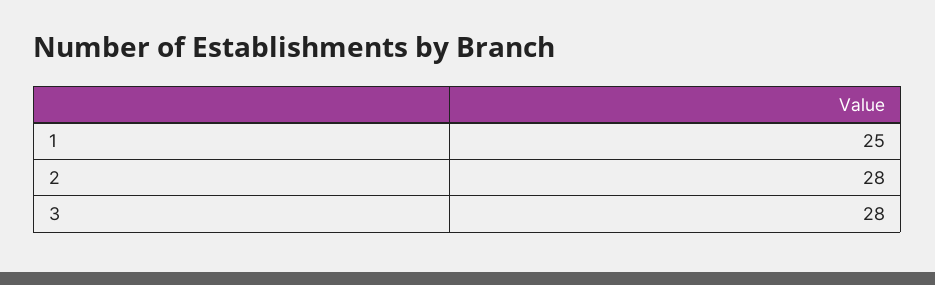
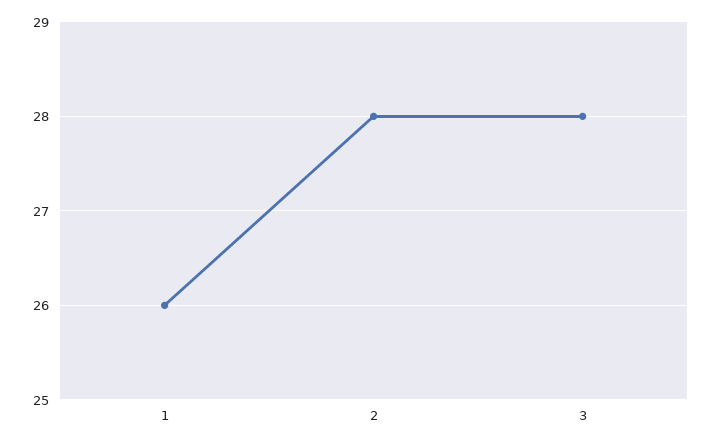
1: 25 -> 26

